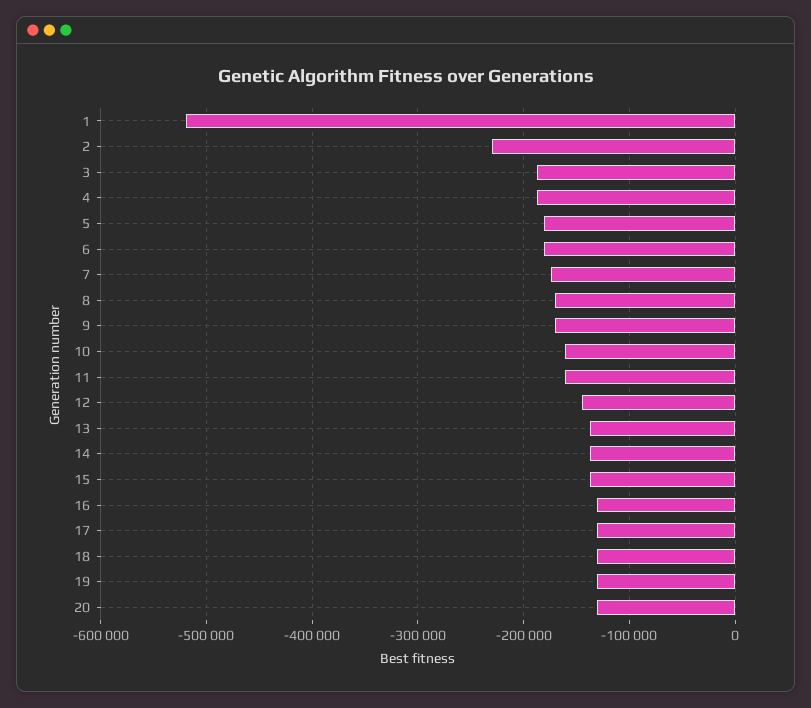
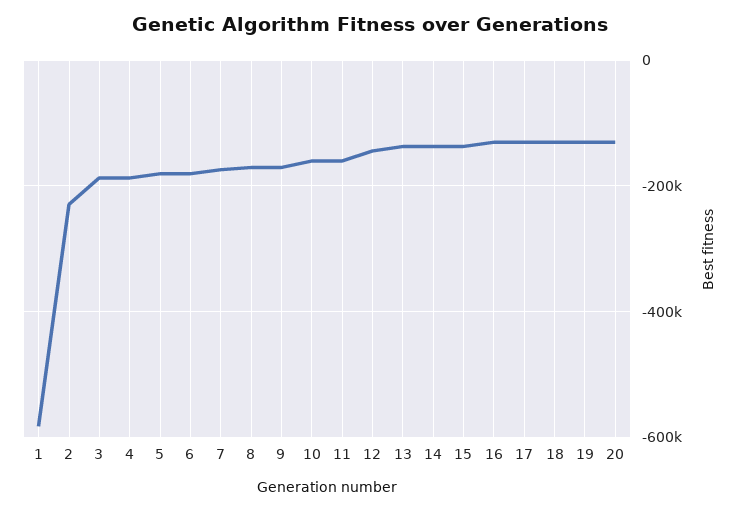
1: -520000 -> -580000

